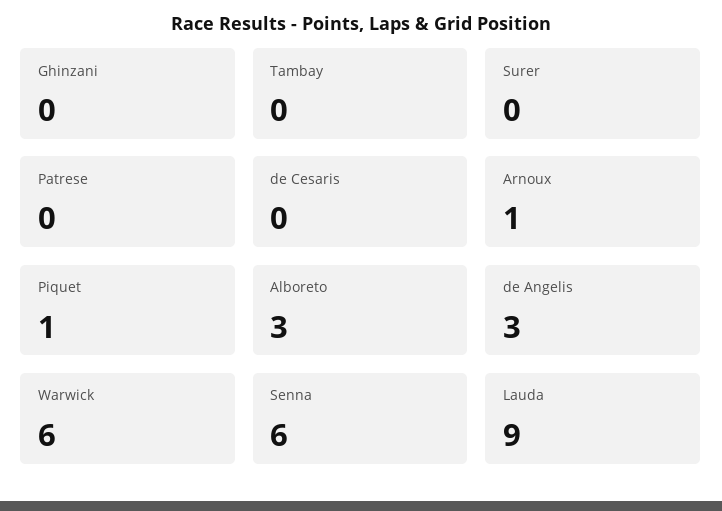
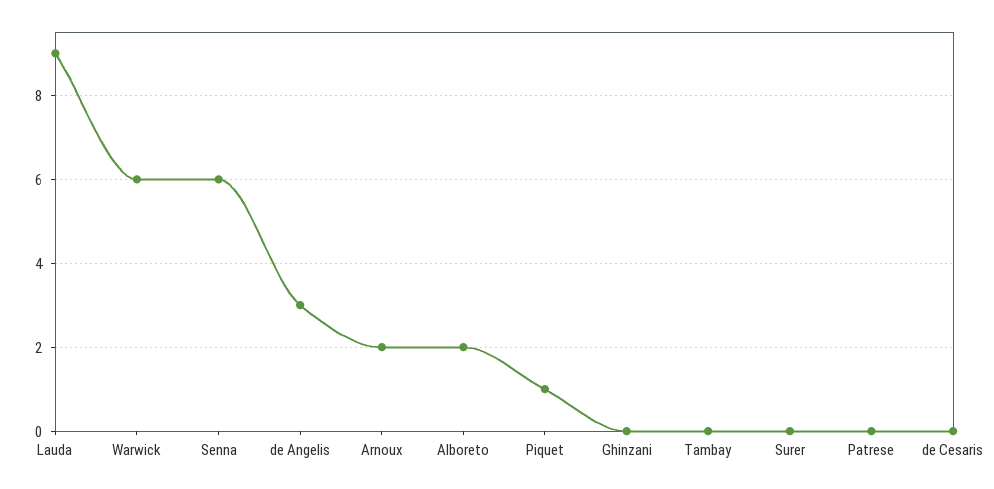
Arnoux: 1 -> 2
Alboreto: 3 -> 2

